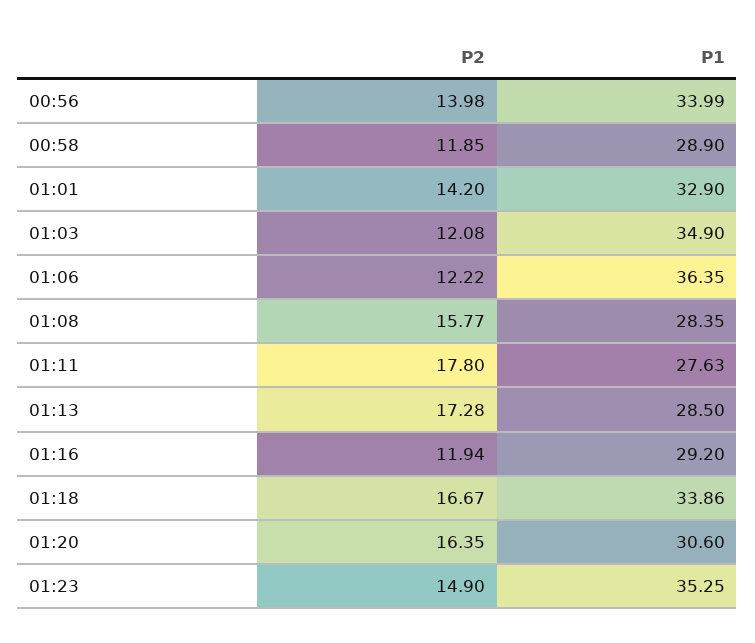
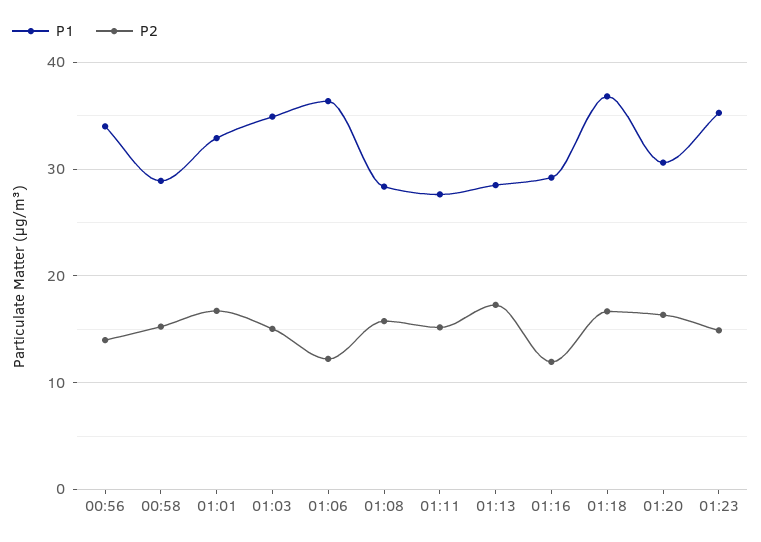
P2, 00:58: 11.85 -> 15
P2, 01:01: 14.2 -> 17
P2, 01:03: 12.08 -> 15
P2, 01:11: 17.8 -> 15
P1, 01:18: 33.86 -> 37

